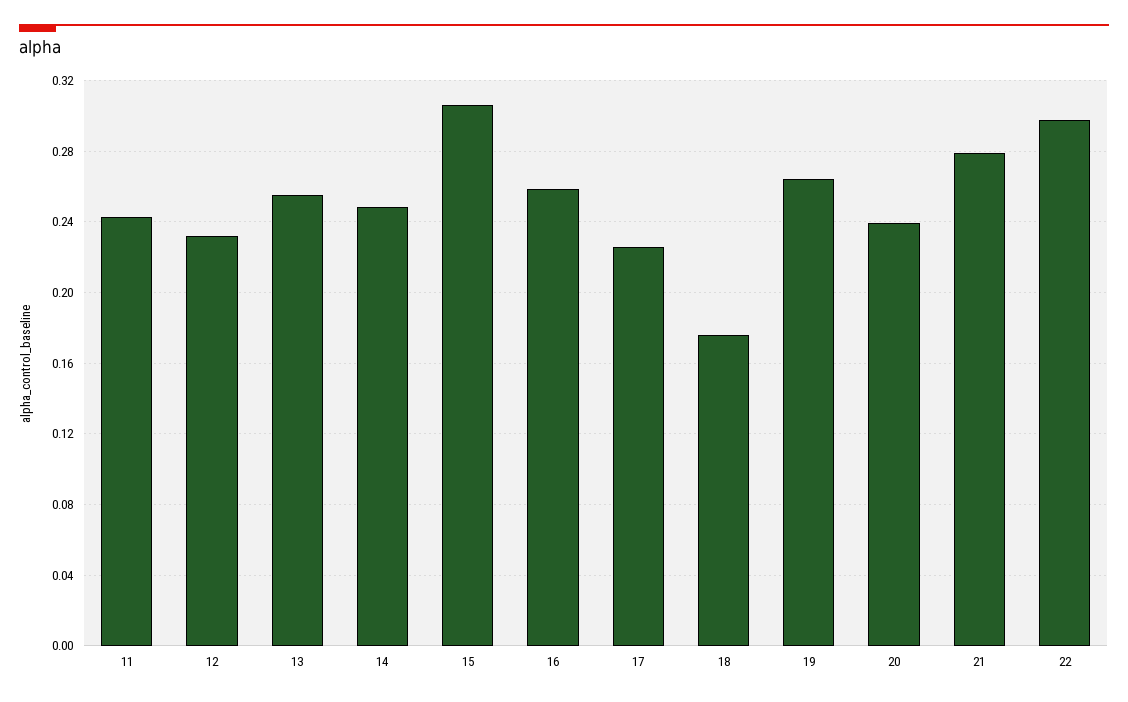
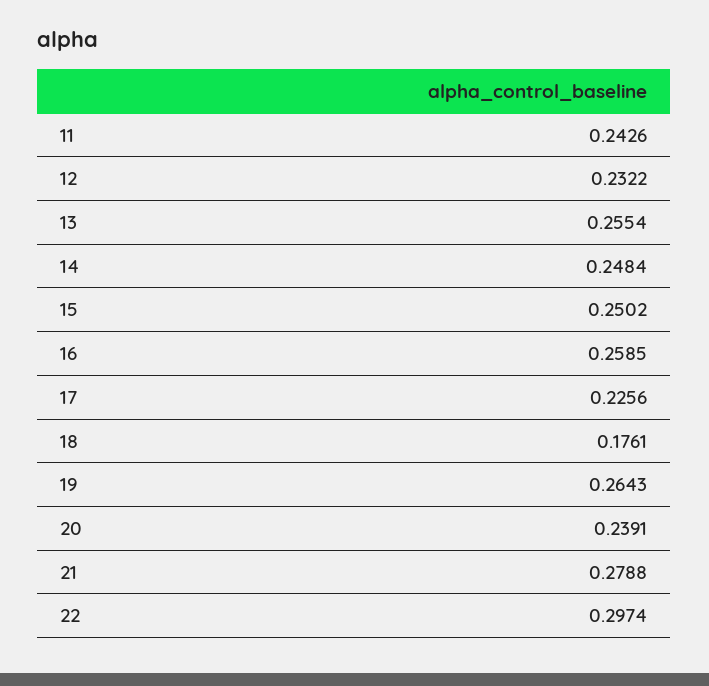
15: 0.305 -> 0.2502

